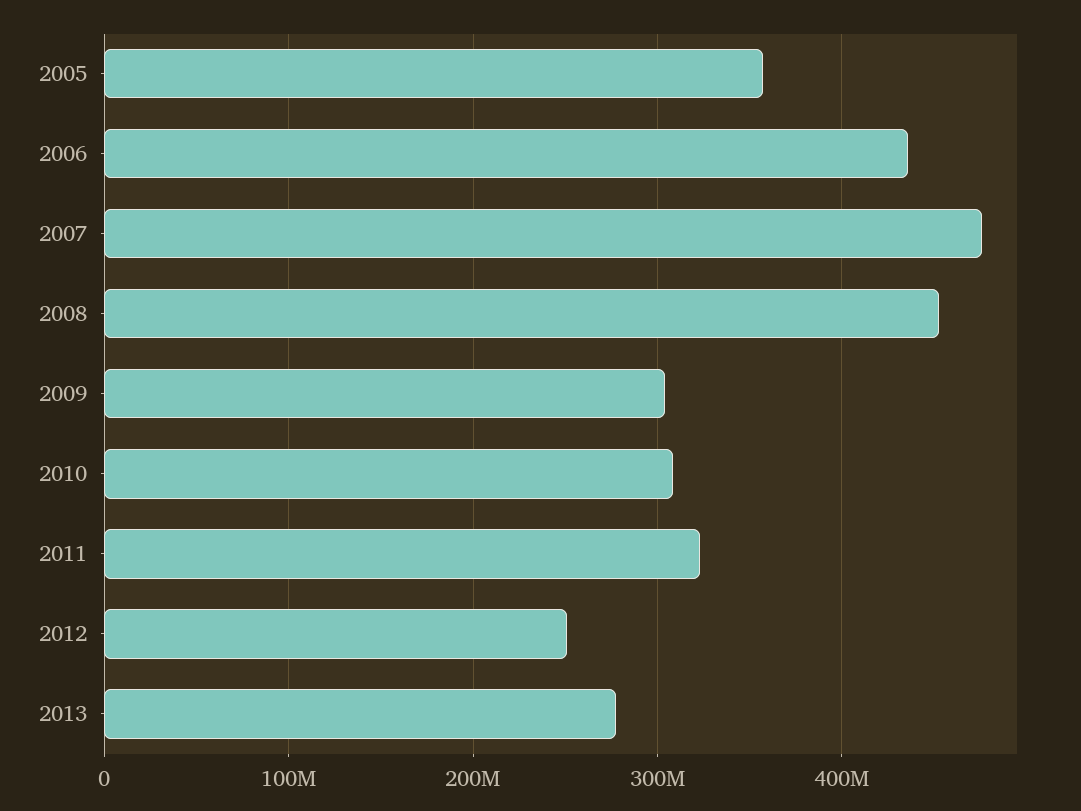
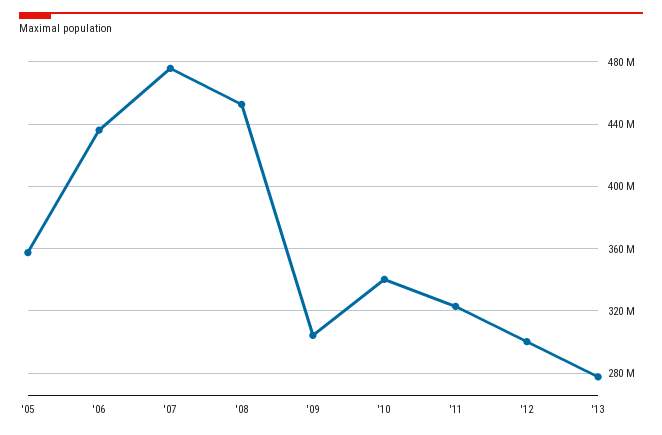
2010: 310000000 -> 340000000
2012: 250000000 -> 300000000

